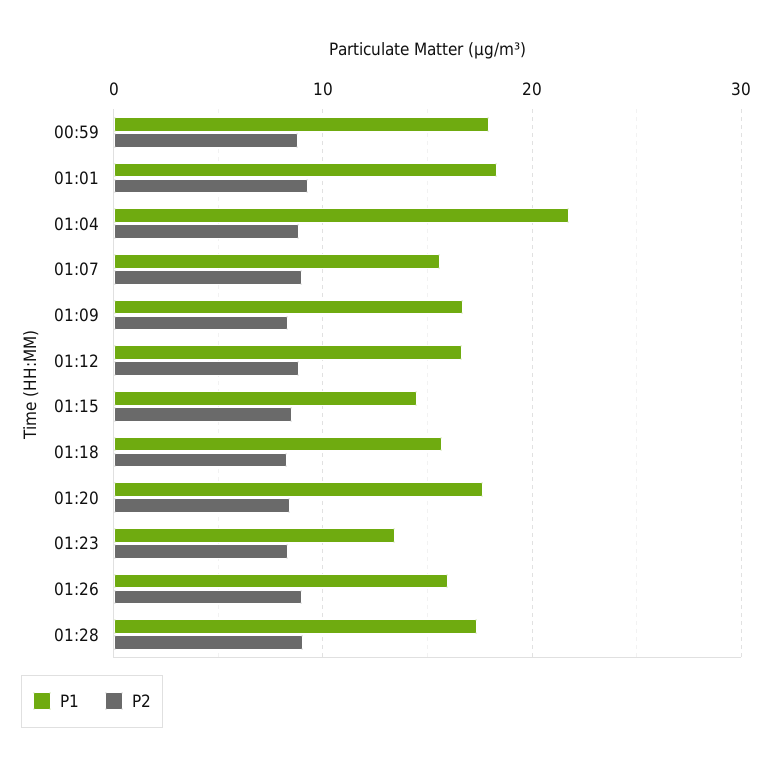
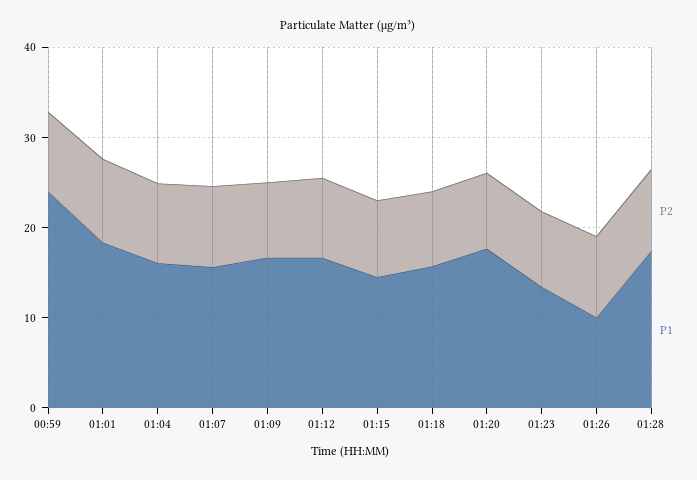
P1, 00:59: 18 -> 24
P1, 01:04: 22 -> 16
P1, 01:26: 16 -> 10

